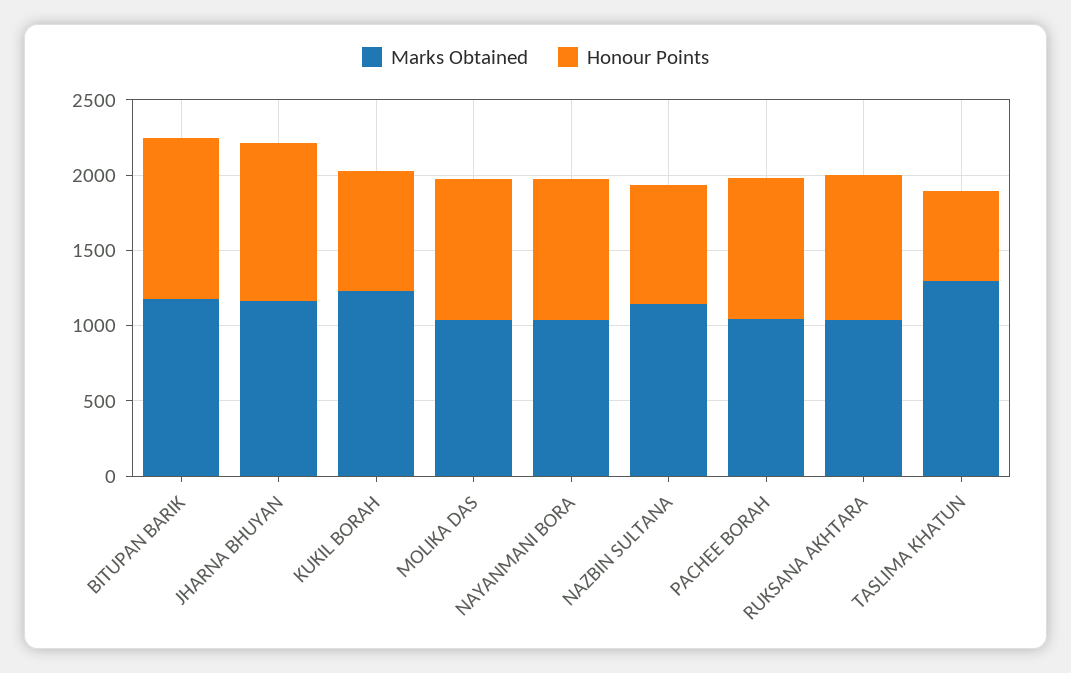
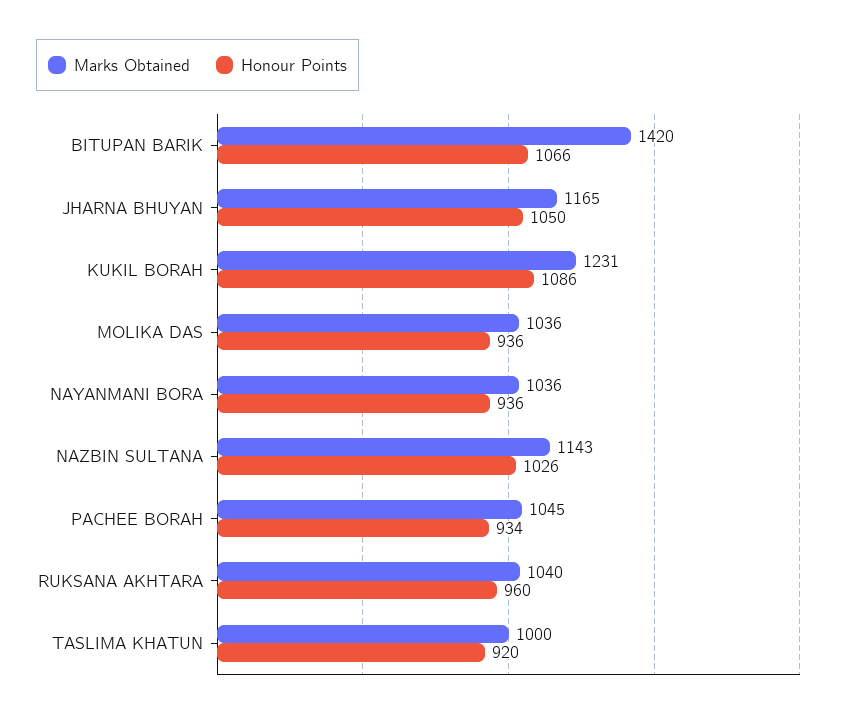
Marks Obtained, BITUPAN BARIK: 1200 -> 1420
Honour Points, KUKIL BORAH: 800 -> 1086
Honour Points, NAZBIN SULTANA: 800 -> 1026
Marks Obtained, TASLIMA KHATUN: 1300 -> 1000
Honour Points, TASLIMA KHATUN: 600 -> 920

